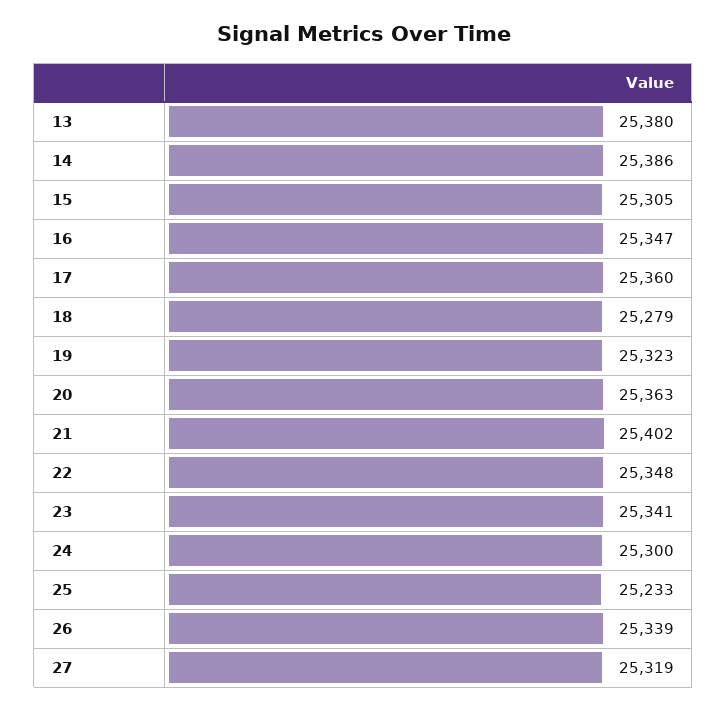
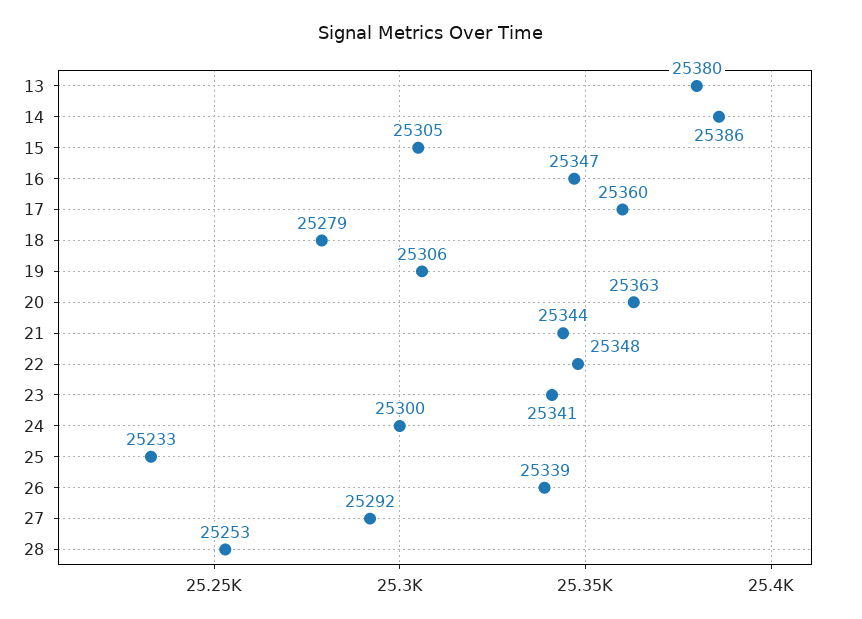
19: 25323 -> 25306
21: 25402 -> 25344
27: 25319 -> 25292
28: none -> 25253

